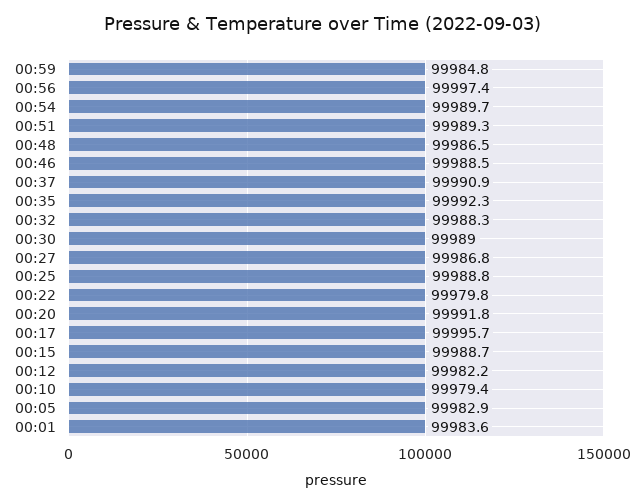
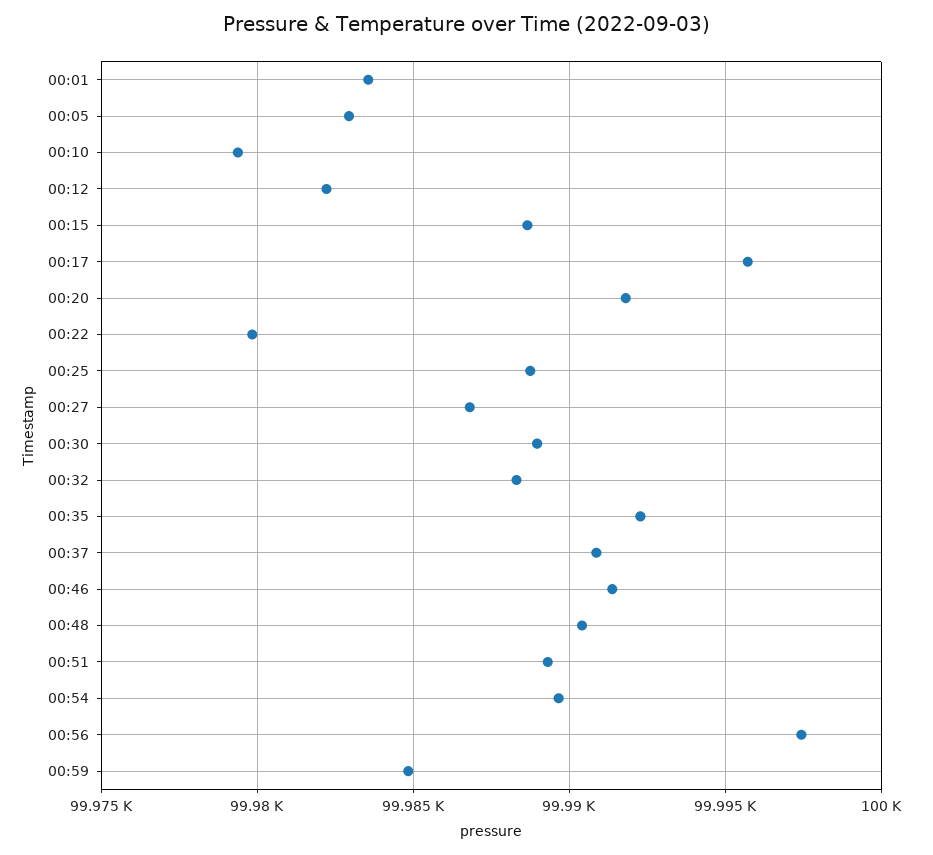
00:48: 99986.5 -> 99990.5
00:46: 99988.5 -> 99991.5

